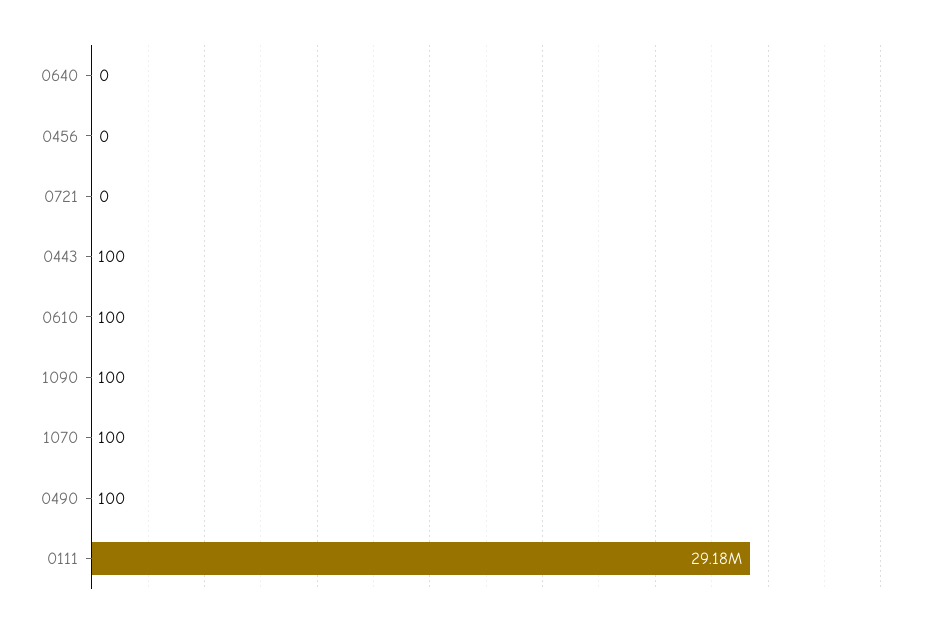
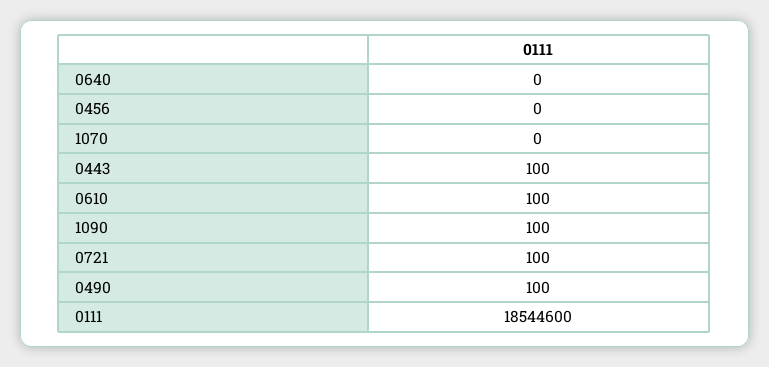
0721: 0 -> 100
1070: 100 -> 0
0111: 29180000 -> 18544600

